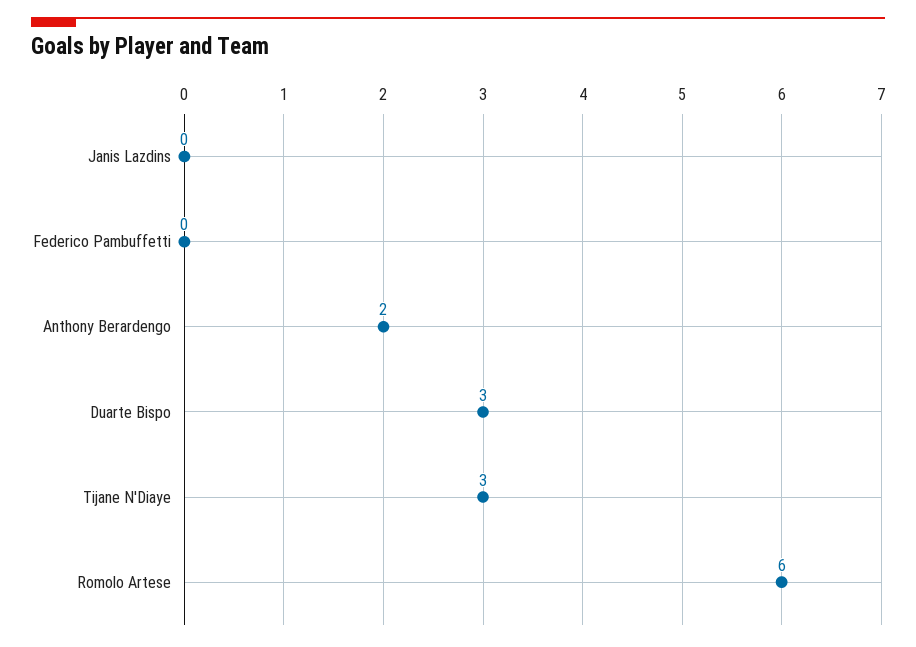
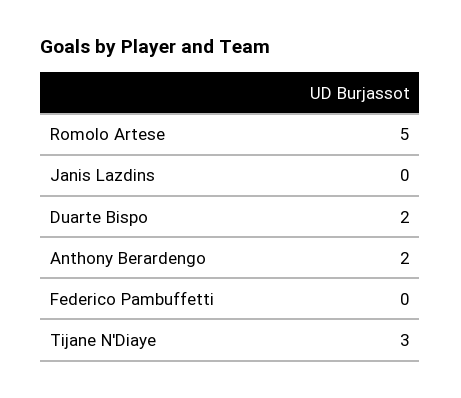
Duarte Bispo: 3 -> 2
Romolo Artese: 6 -> 5

